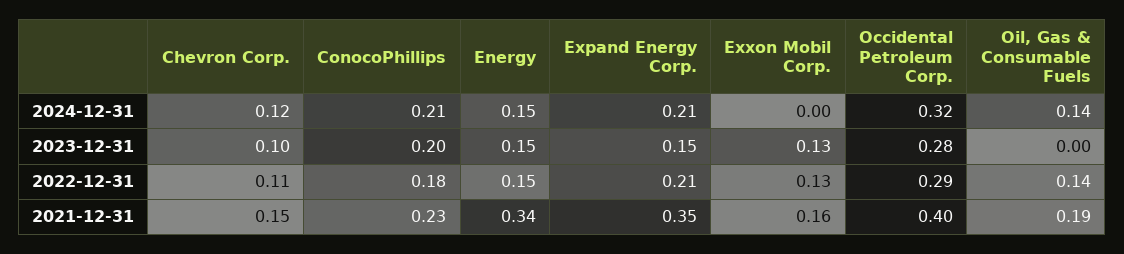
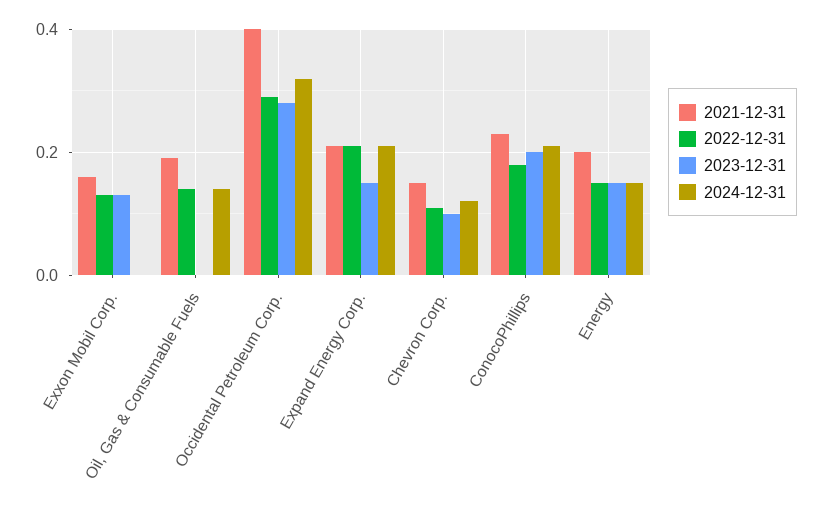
2021-12-31, Energy: 0.34 -> 0.2
2021-12-31, Expand Energy Corp.: 0.35 -> 0.2

